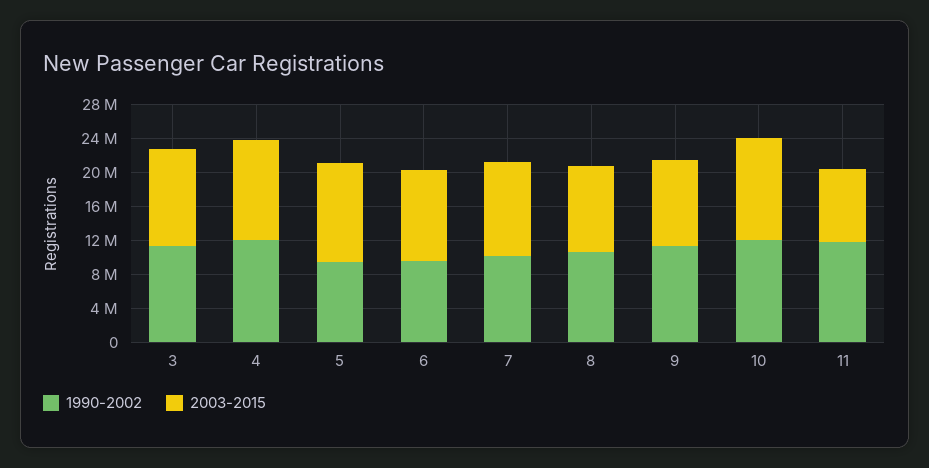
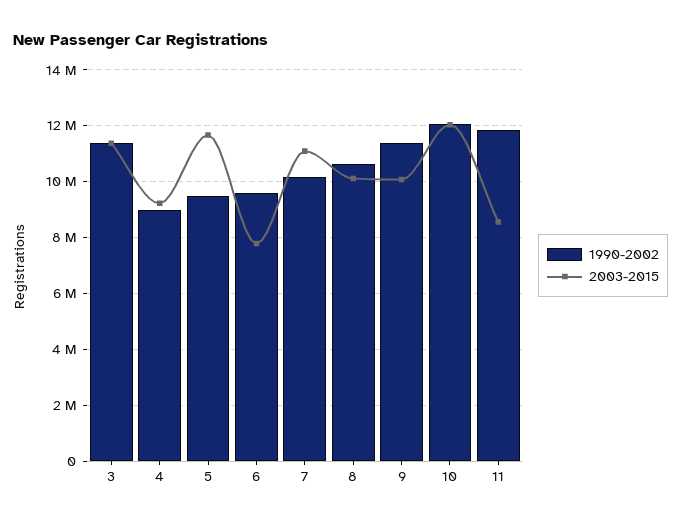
1990-2002, 4: 12000000 -> 9000000
2003-2015, 4: 12000000 -> 9250000
2003-2015, 6: 11000000 -> 7750000

